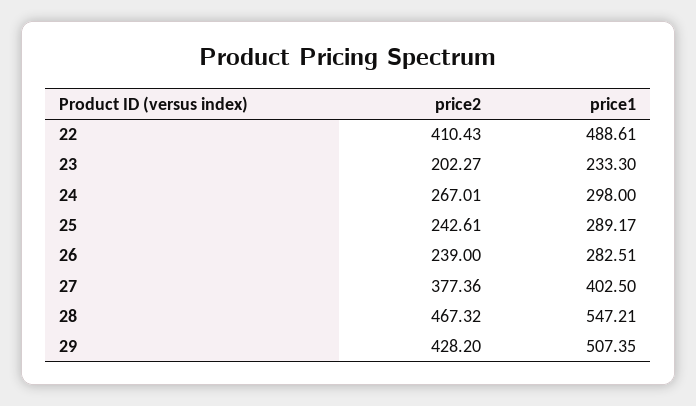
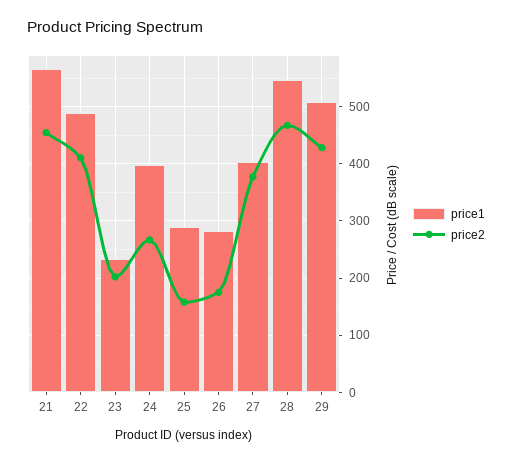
price1, 24: 298 -> 400
price2, 25: 242.61 -> 160
price2, 26: 239 -> 180
price1, 21: none -> 560
price2, 21: none -> 460

